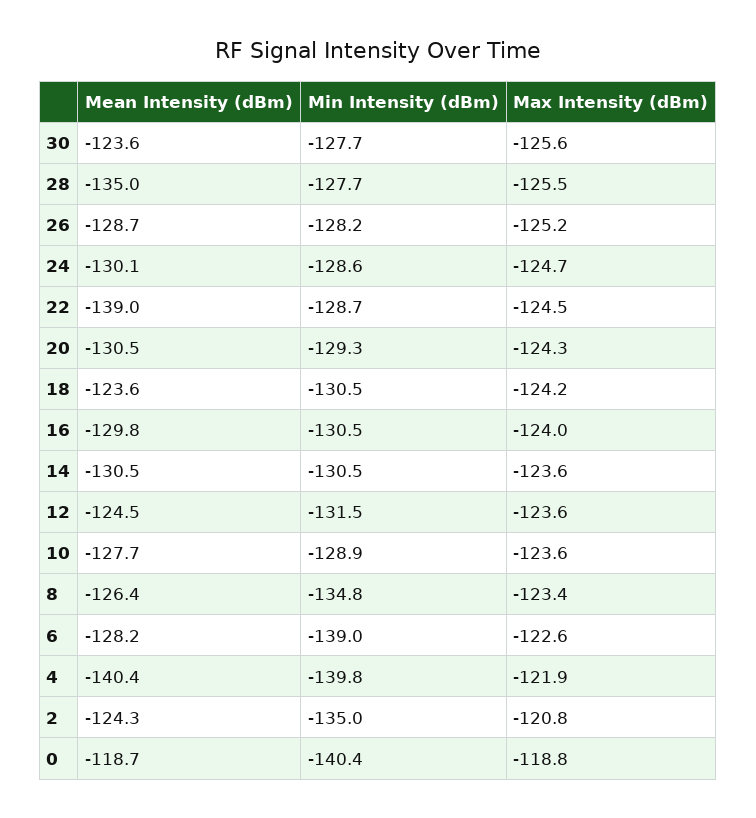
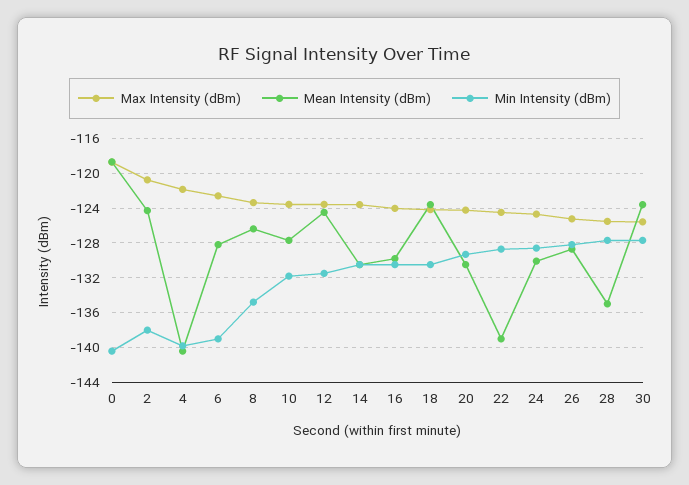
Min Intensity (dBm), 10: -128.9 -> -132
Min Intensity (dBm), 2: -135 -> -138

